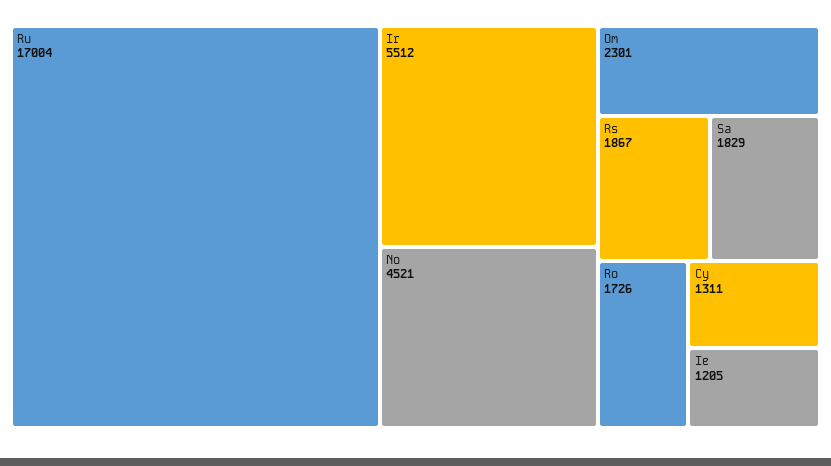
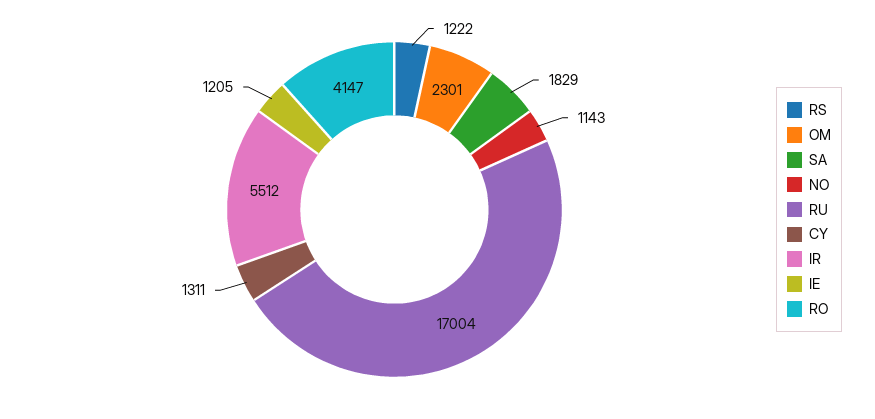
No: 4521 -> 1143
Rs: 1867 -> 1222
Ro: 1726 -> 4147

